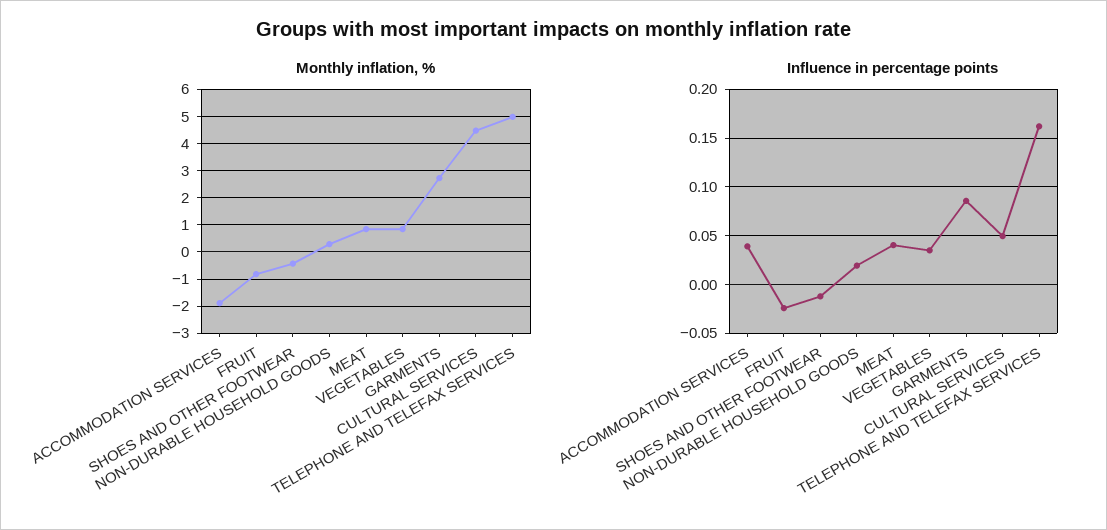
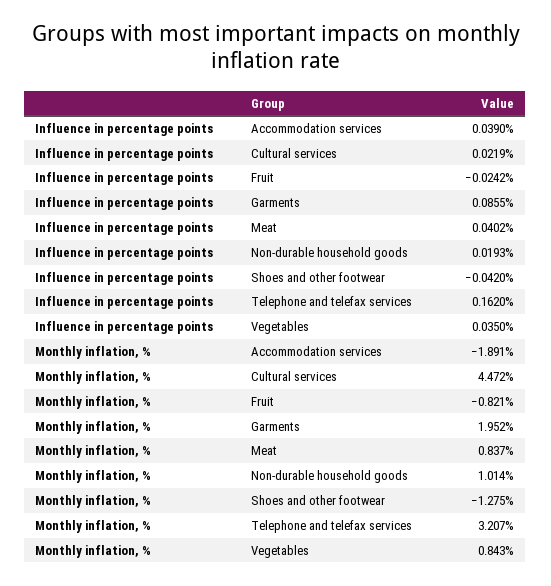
Monthly inflation, %, SHOES AND OTHER FOOTWEAR: -0.5 -> -1.275
Monthly inflation, %, NON-DURABLE HOUSEHOLD GOODS: 0.25 -> 1.014
Monthly inflation, %, GARMENTS: 2.75 -> 1.952
Monthly inflation, %, TELEPHONE AND TELEFAX SERVICES: 5 -> 3.207
Influence in percentage points, SHOES AND OTHER FOOTWEAR: -0.01 -> -0.042
Influence in percentage points, CULTURAL SERVICES: 0.05 -> 0.0219

